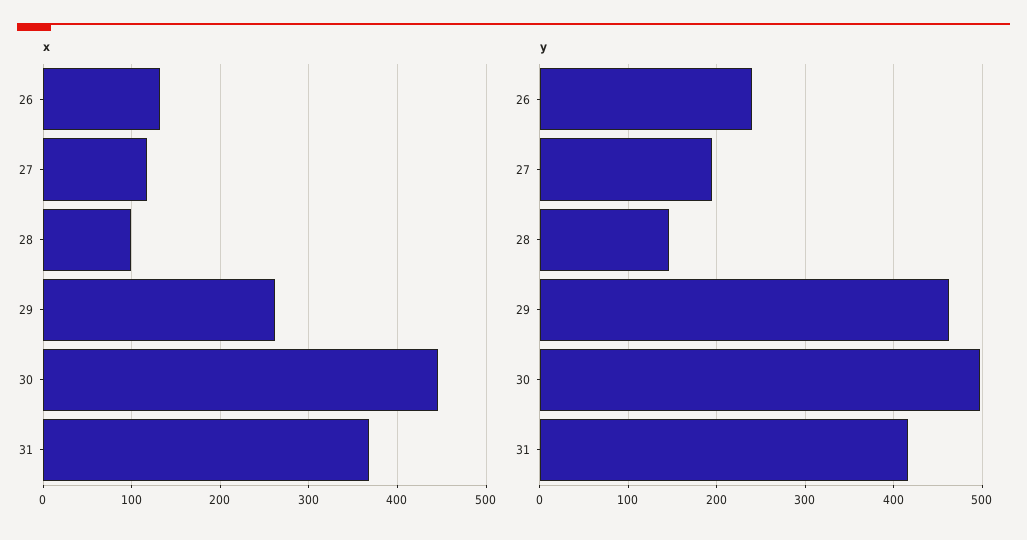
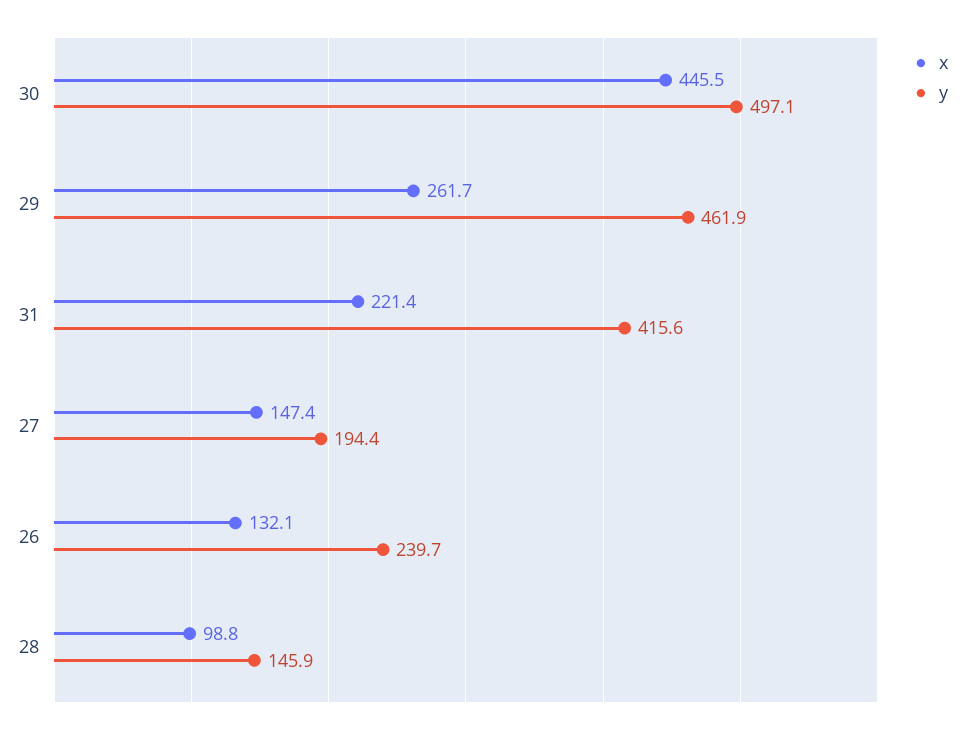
x, 27: 120 -> 147.4
x, 31: 370 -> 221.4

